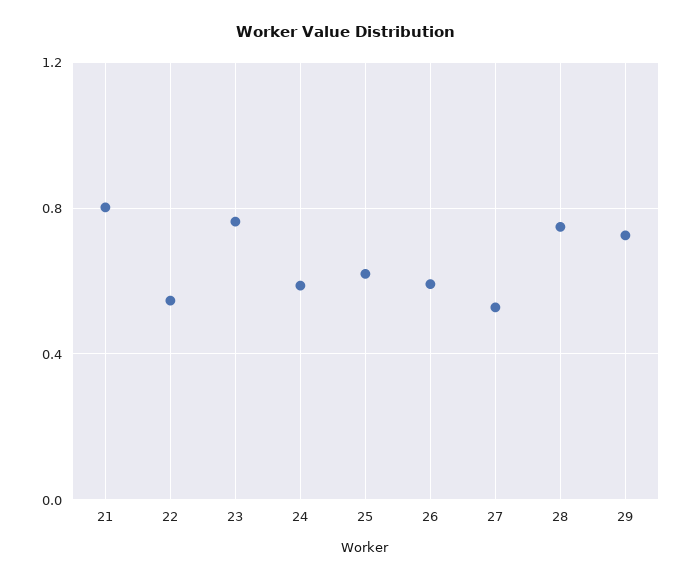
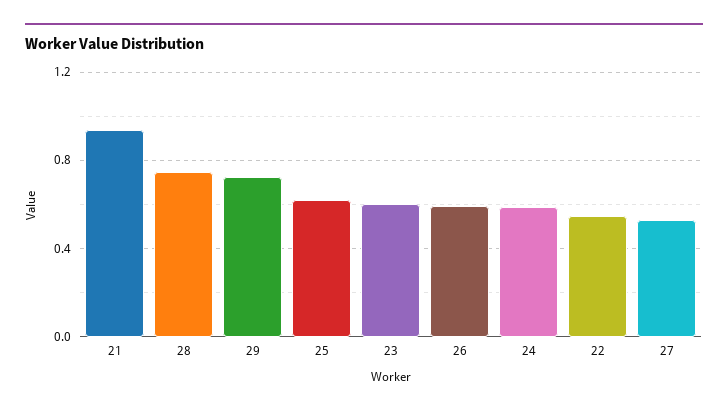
21: 0.8 -> 0.95
23: 0.75 -> 0.6

